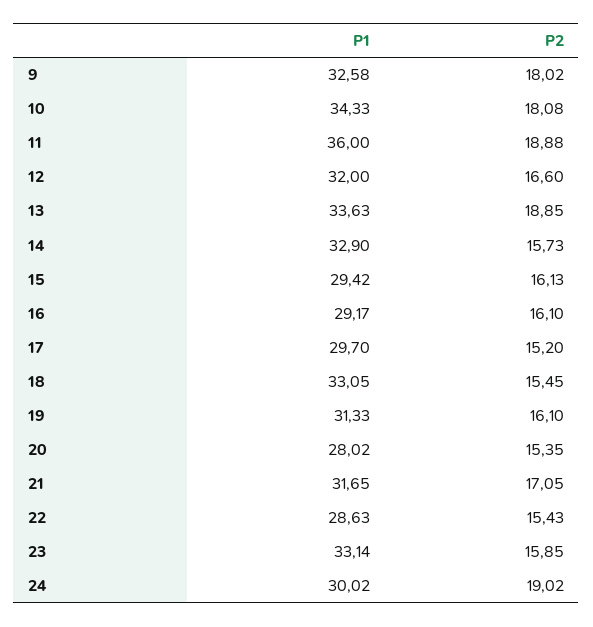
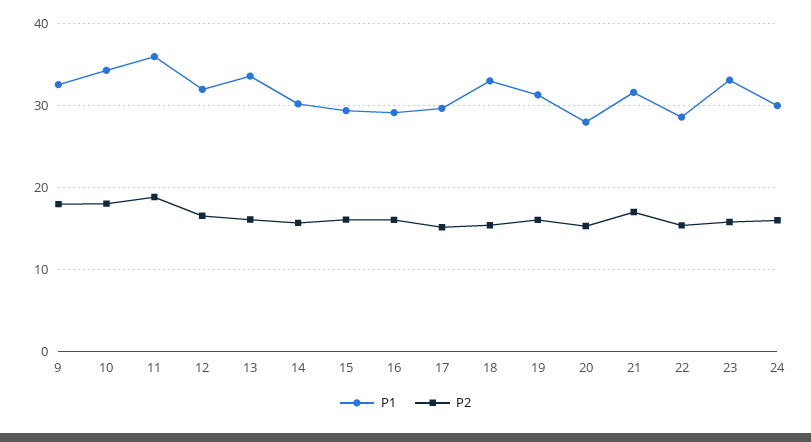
P2, 13: 18.85 -> 16
P1, 14: 32.9 -> 30
P2, 24: 19.02 -> 16

